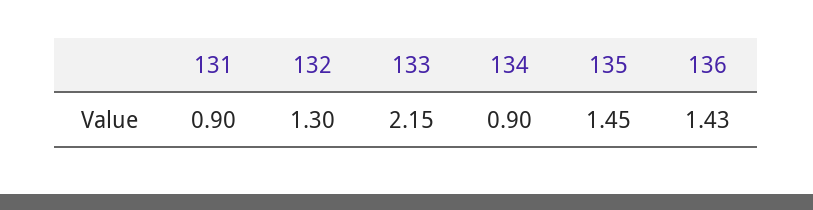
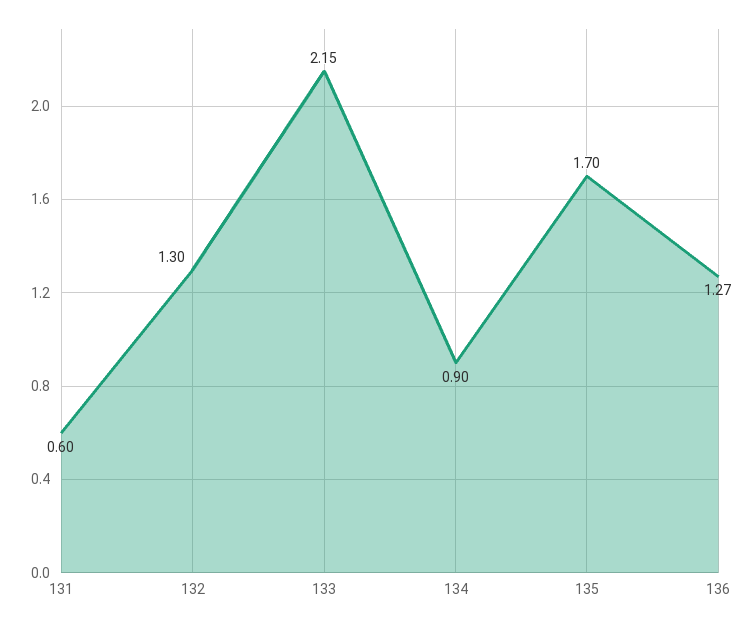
131: 0.9 -> 0.6
135: 1.45 -> 1.7
136: 1.43 -> 1.27

